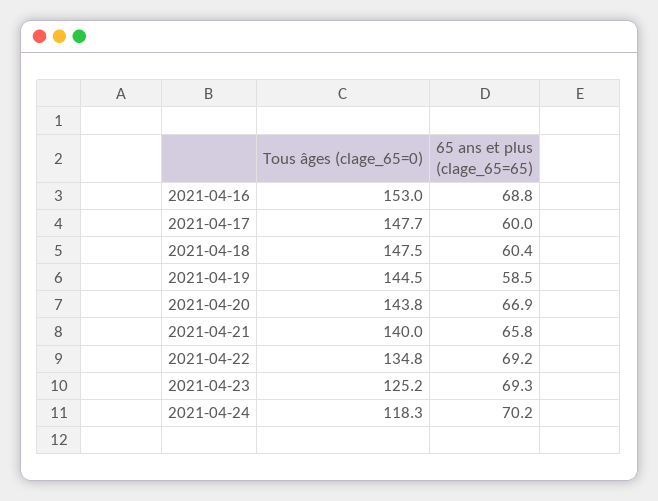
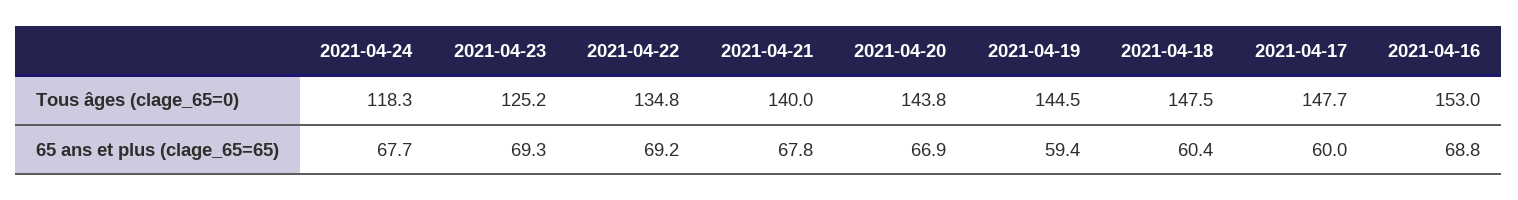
65 ans et plus (clage_65=65), 2021-04-19: 58.5 -> 59.4
65 ans et plus (clage_65=65), 2021-04-21: 65.8 -> 67.8
65 ans et plus (clage_65=65), 2021-04-24: 70.2 -> 67.7

